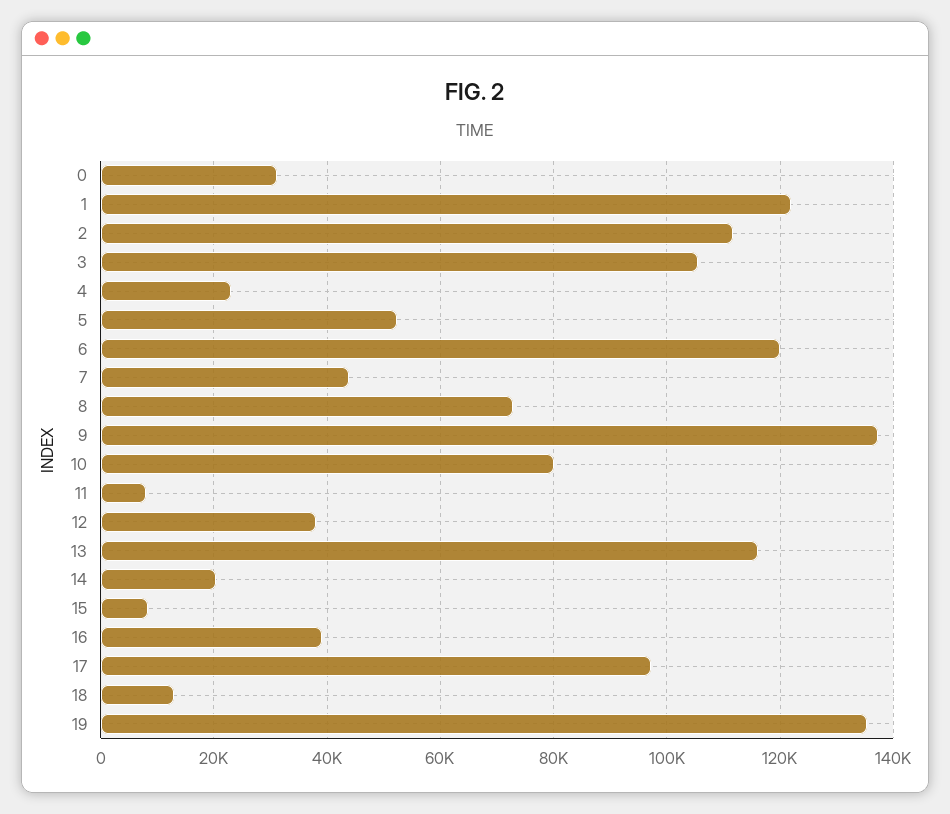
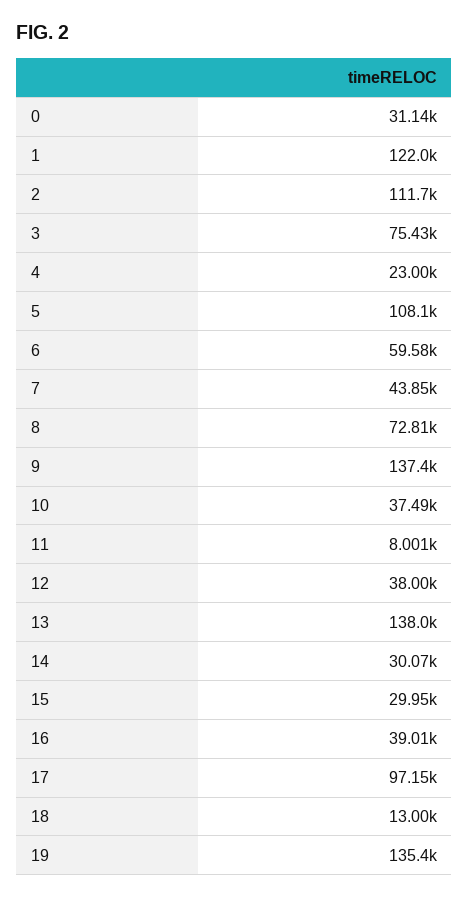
3: 106000 -> 75430
5: 52000 -> 108100
6: 120000 -> 59580
10: 80000 -> 37490
13: 116000 -> 138000
14: 20000 -> 30070
15: 8000 -> 29950

